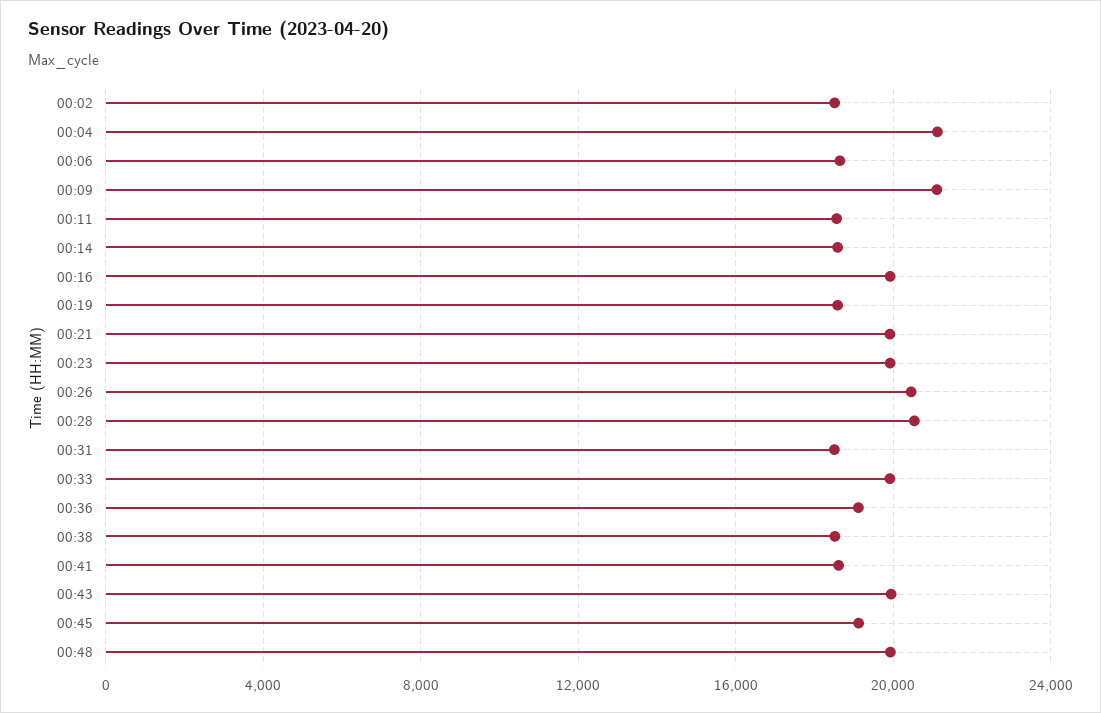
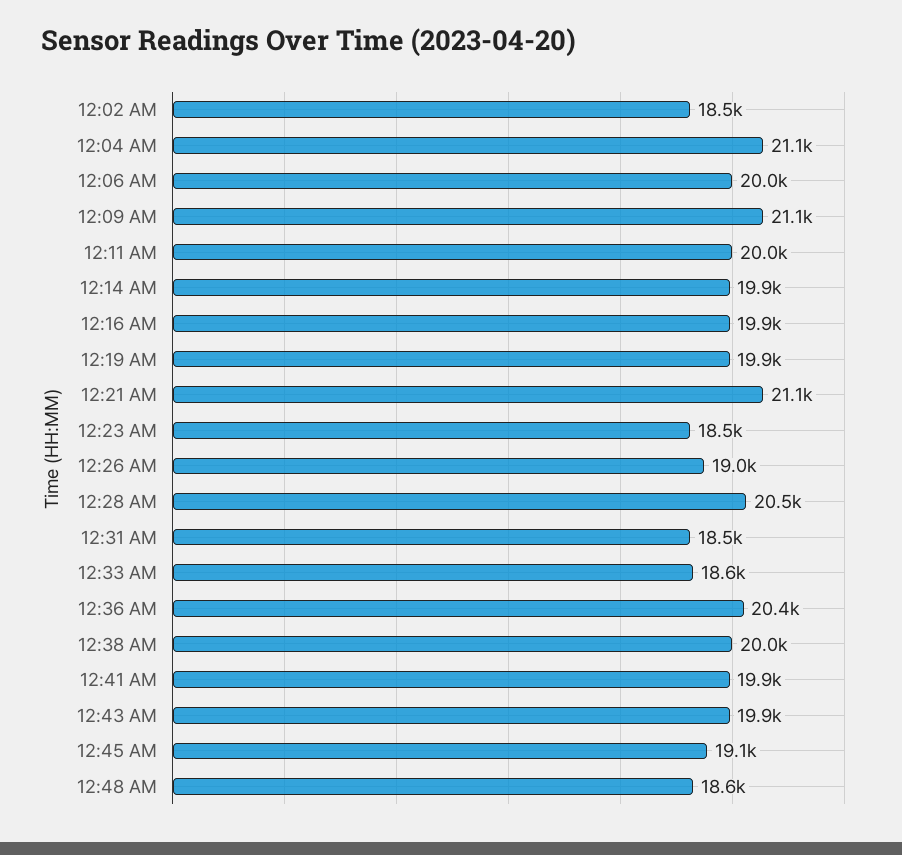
00:06: 18500 -> 20000
00:11: 18500 -> 20000
00:14: 18500 -> 19900
00:19: 18500 -> 19900
00:21: 20000 -> 21100
00:23: 20000 -> 18500
00:26: 20500 -> 19000
00:33: 20000 -> 18600
00:36: 19000 -> 20400
00:38: 18500 -> 20000
00:41: 18500 -> 19900
00:48: 20000 -> 18600

